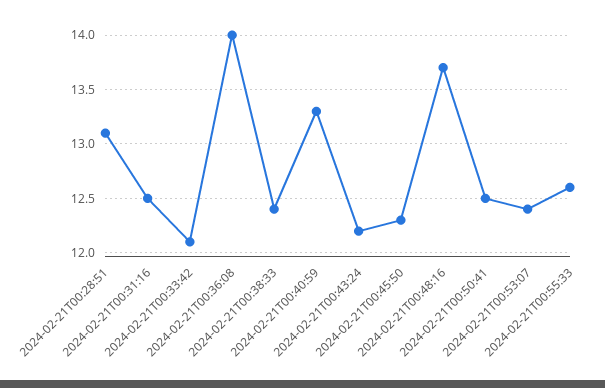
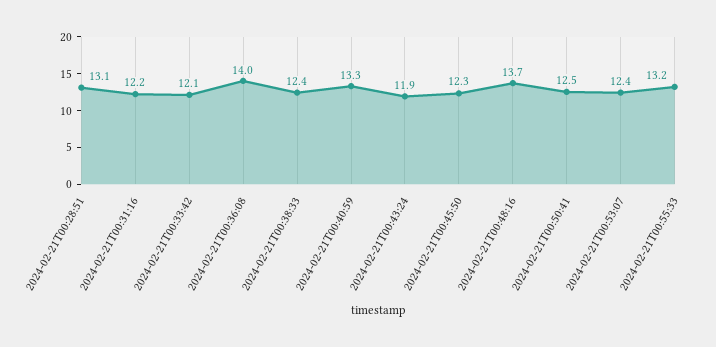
2024-02-21T00:31:16: 12.5 -> 12.2
2024-02-21T00:43:24: 12.2 -> 11.9
2024-02-21T00:55:33: 12.6 -> 13.2

